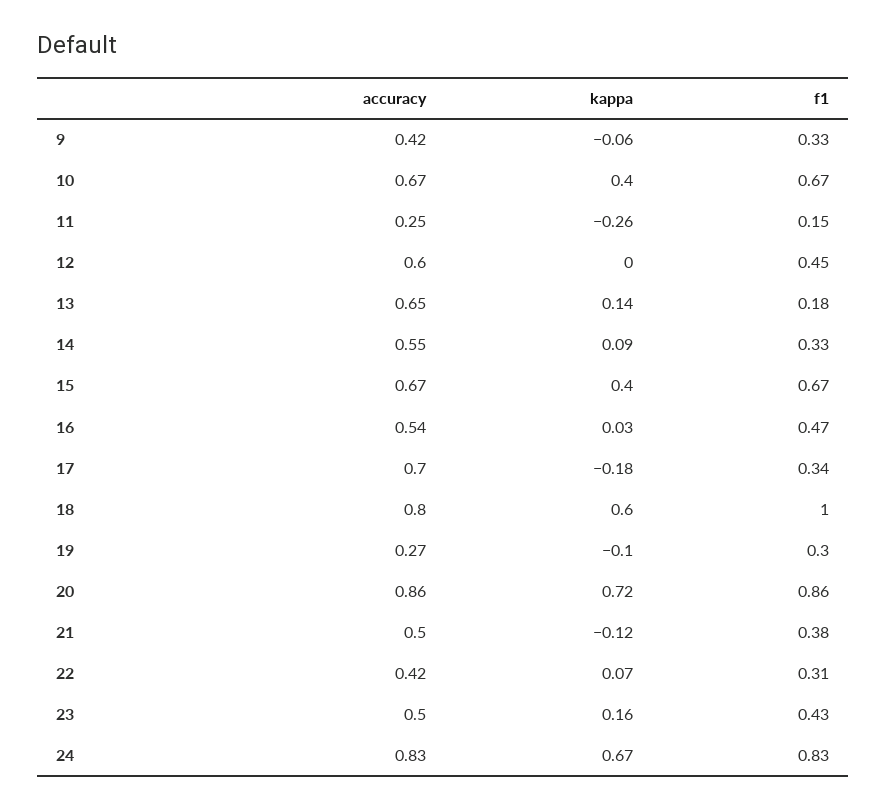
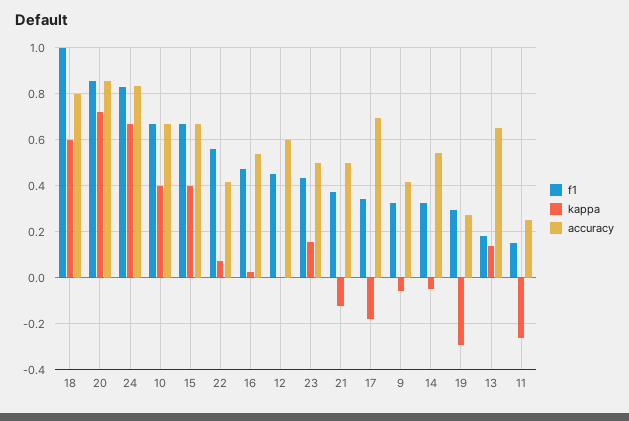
kappa, 14: 0.09 -> -0.05
kappa, 19: -0.1 -> -0.3
f1, 22: 0.31 -> 0.55

